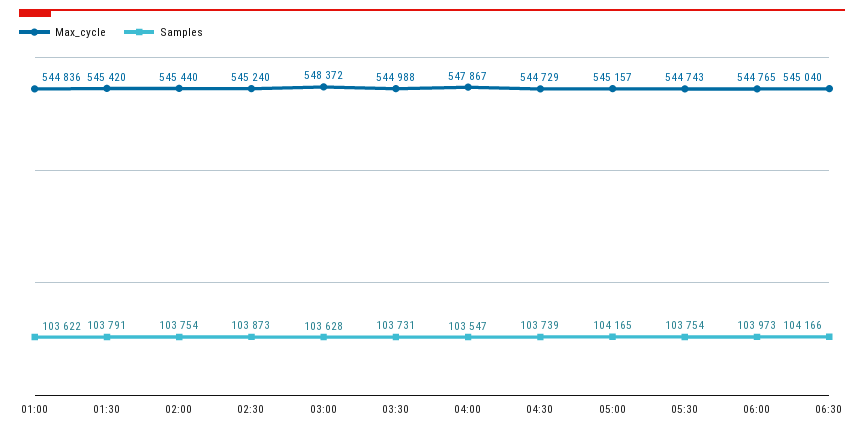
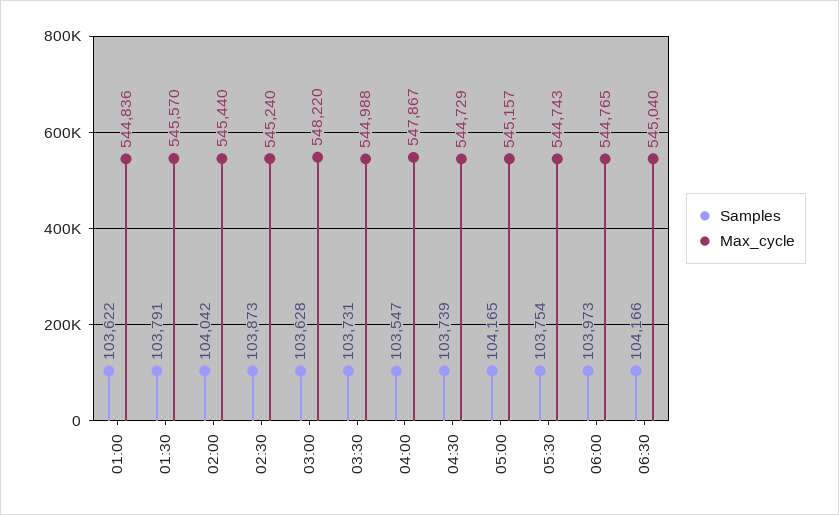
Max_cycle, 01:30: 545420 -> 545570
Samples, 02:00: 103754 -> 104042
Max_cycle, 03:00: 548372 -> 548220

